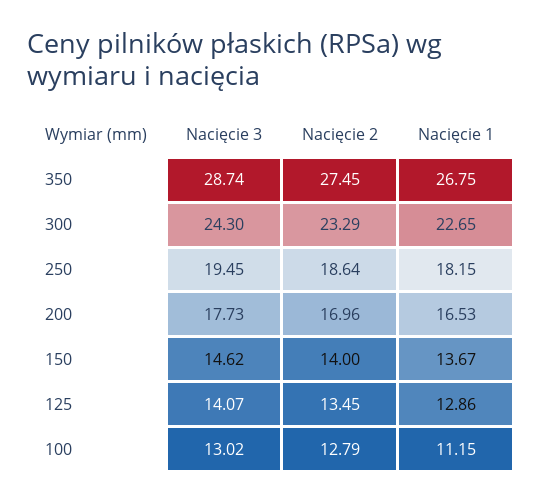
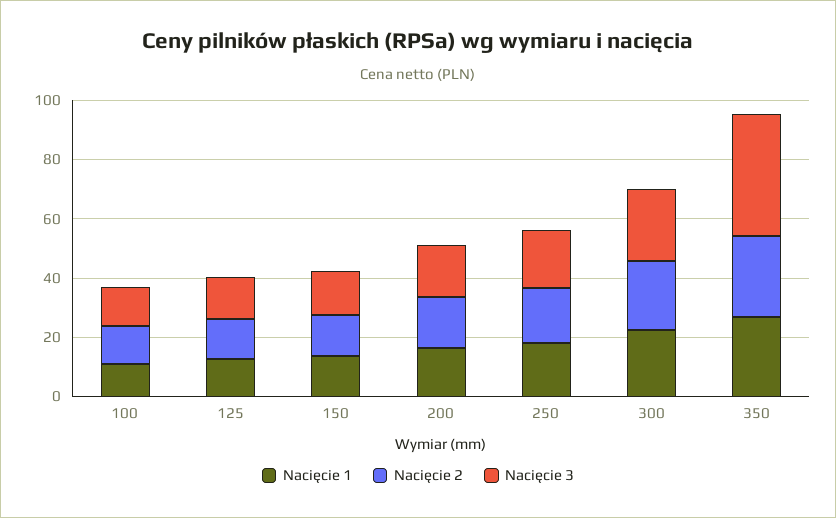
Nacięcie 3, 350: 28.74 -> 40

